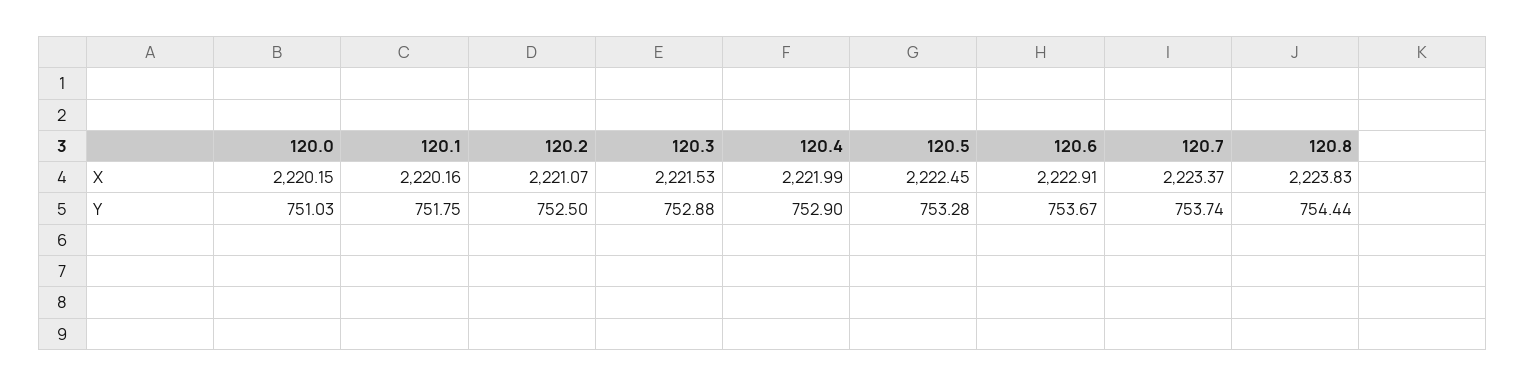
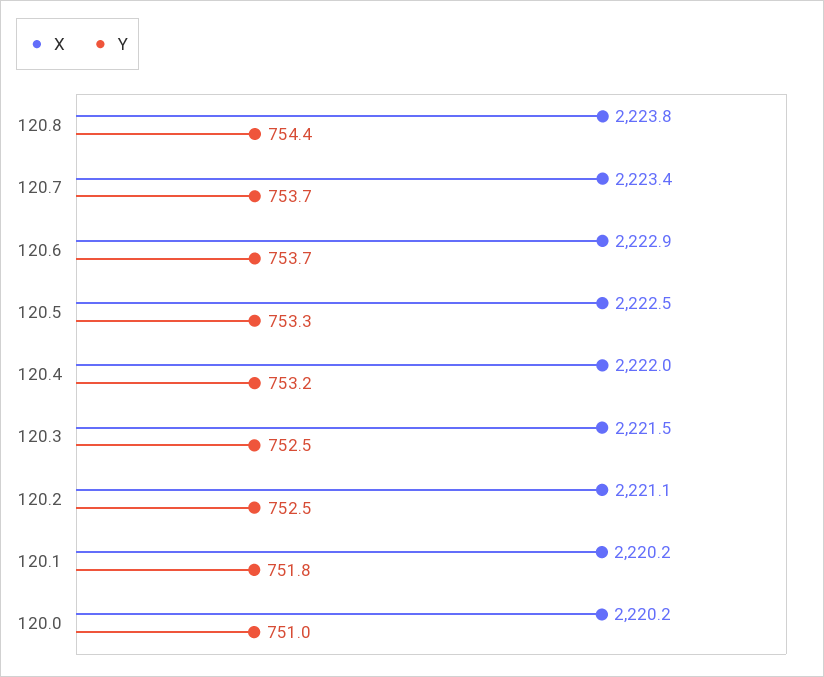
Y, 120.3: 752.88 -> 752.5
Y, 120.4: 752.9 -> 753.2

